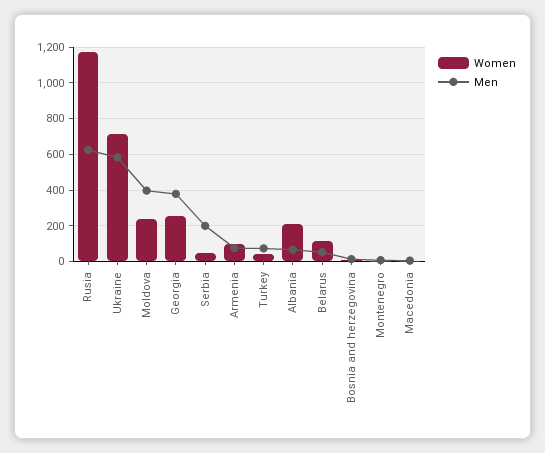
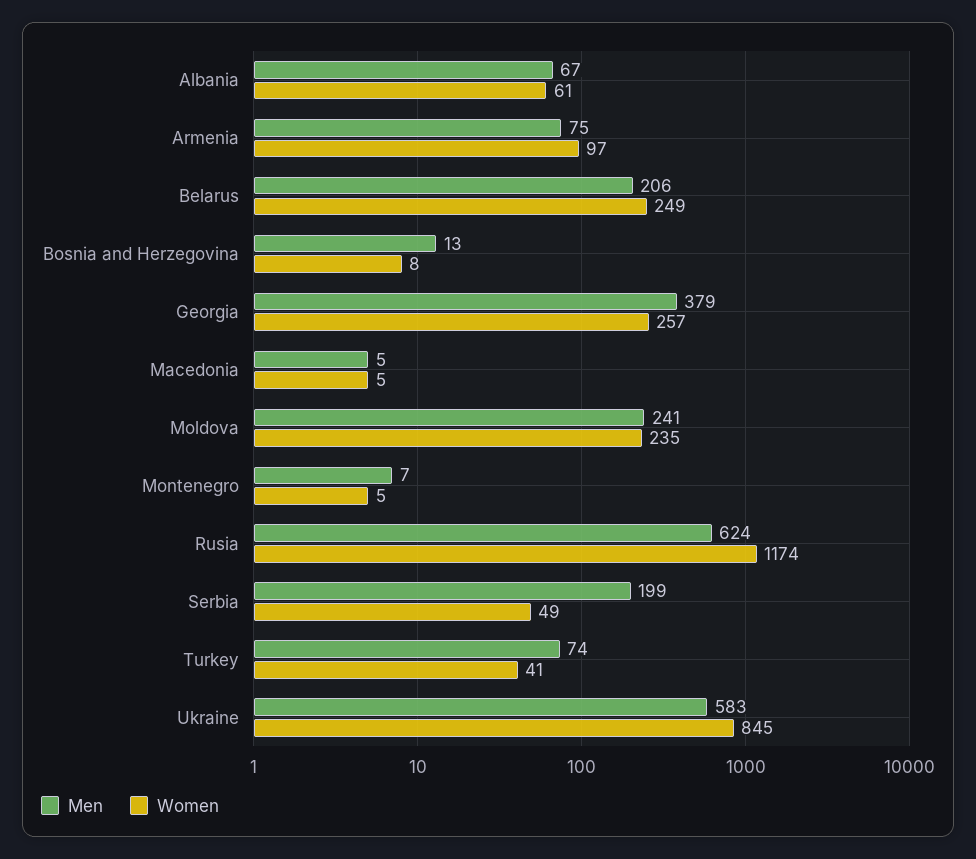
Women, Ukraine: 700 -> 845
Men, Moldova: 400 -> 241
Women, Albania: 200 -> 61
Women, Belarus: 100 -> 249
Men, Belarus: 50 -> 206

